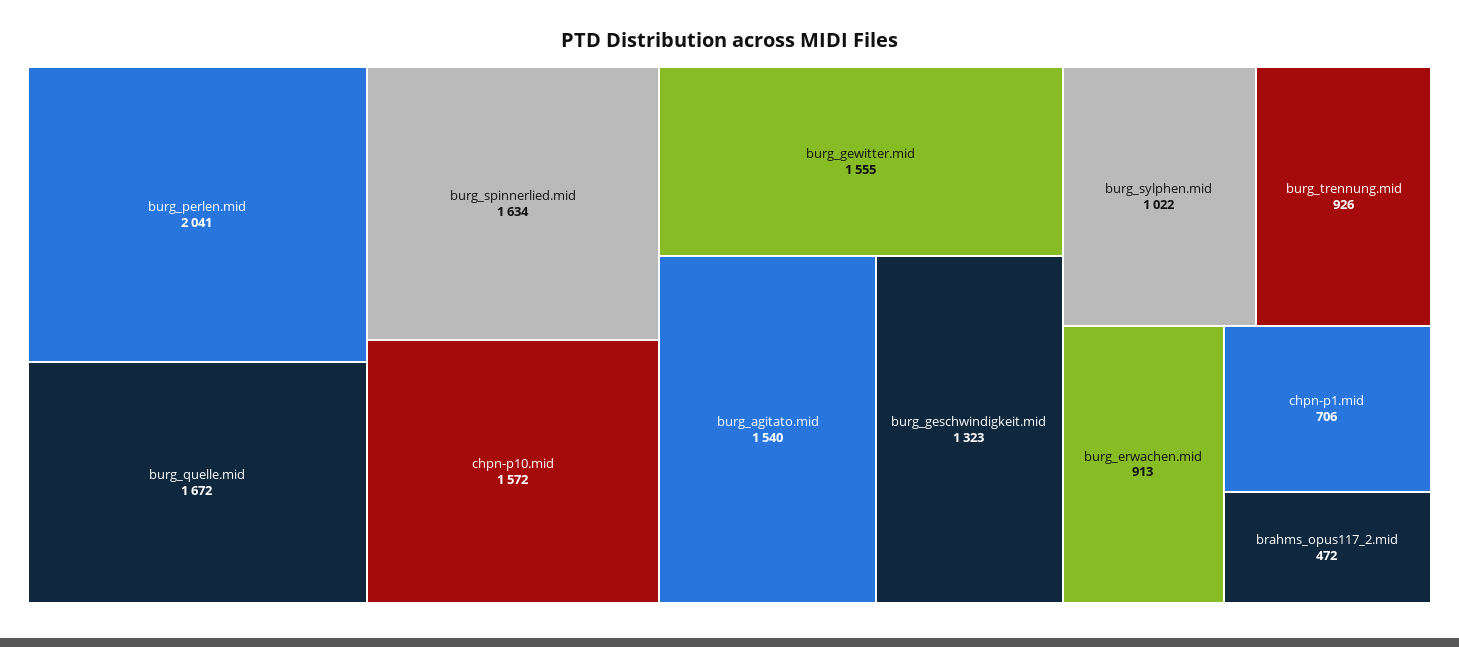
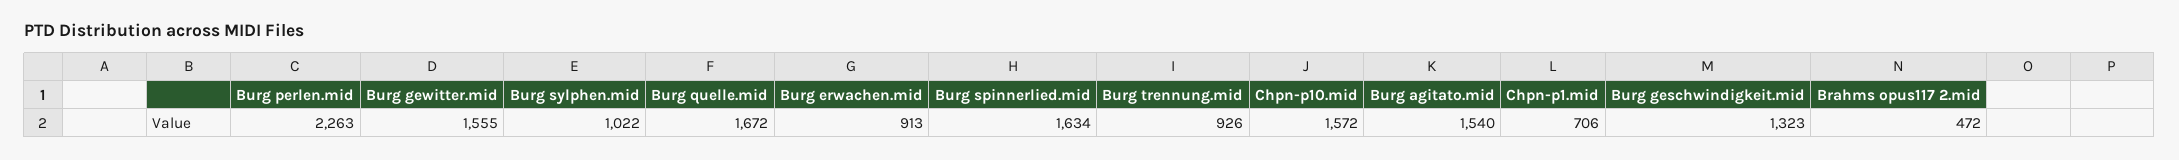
burg_perlen.mid: 2041 -> 2263

